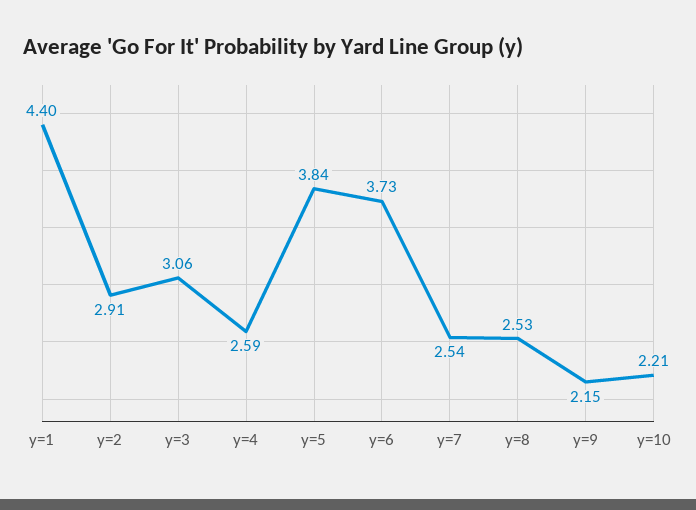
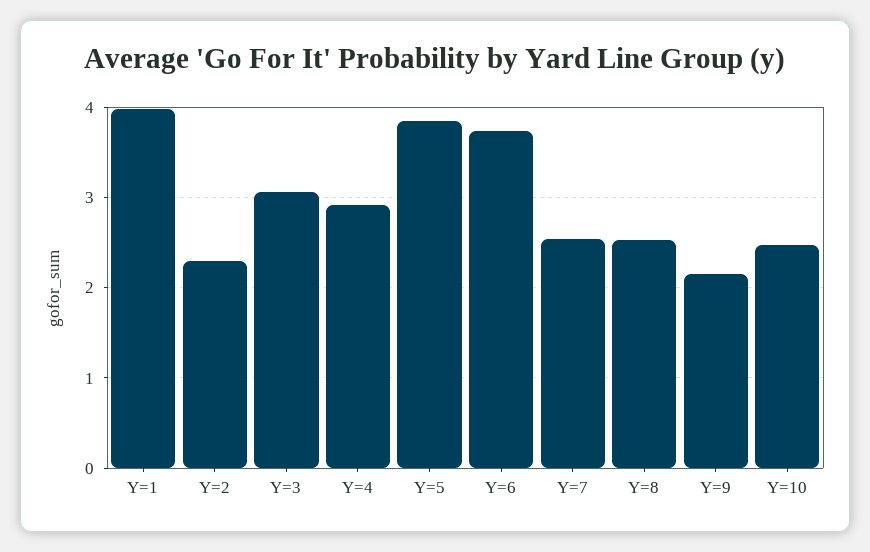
y=1: 4.4 -> 4
y=2: 2.91 -> 2.3
y=4: 2.59 -> 2.9
y=10: 2.21 -> 2.5

